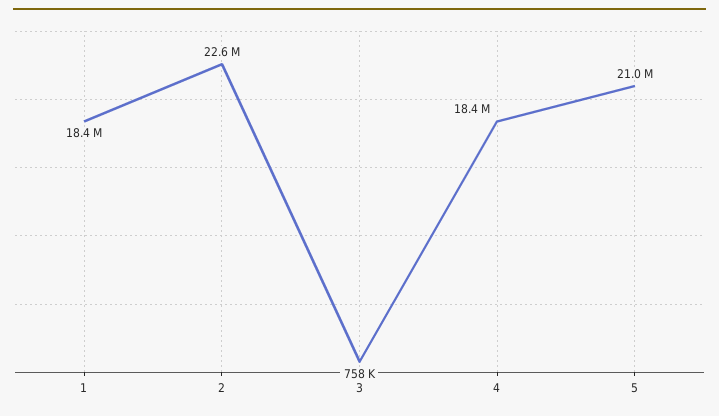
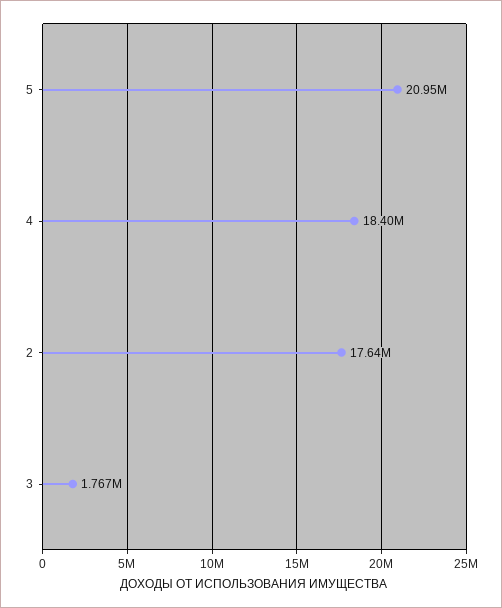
1: 18400000 -> none
2: 22600000 -> 17640000
3: 758000 -> 1767000

